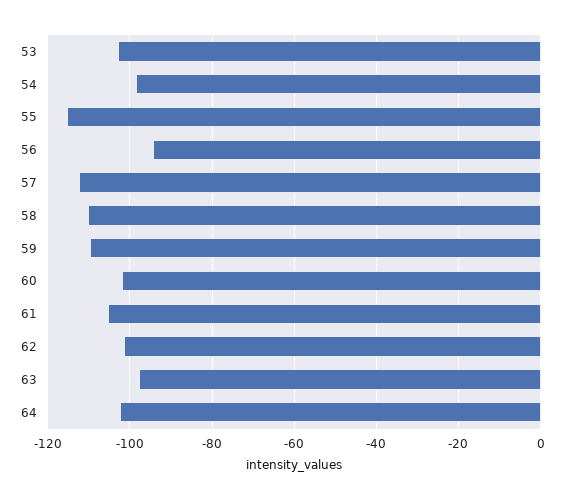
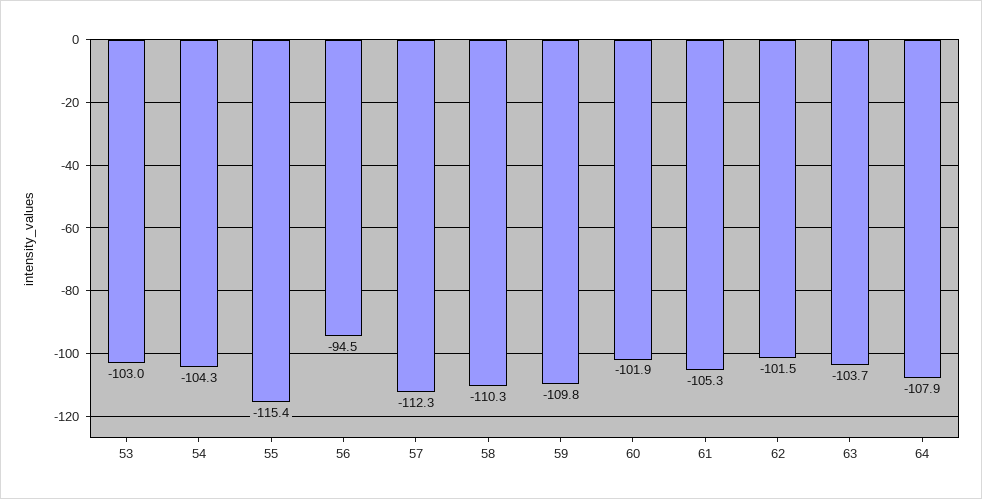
54: -98 -> -104.3
63: -98 -> -103.7
64: -102 -> -107.9

